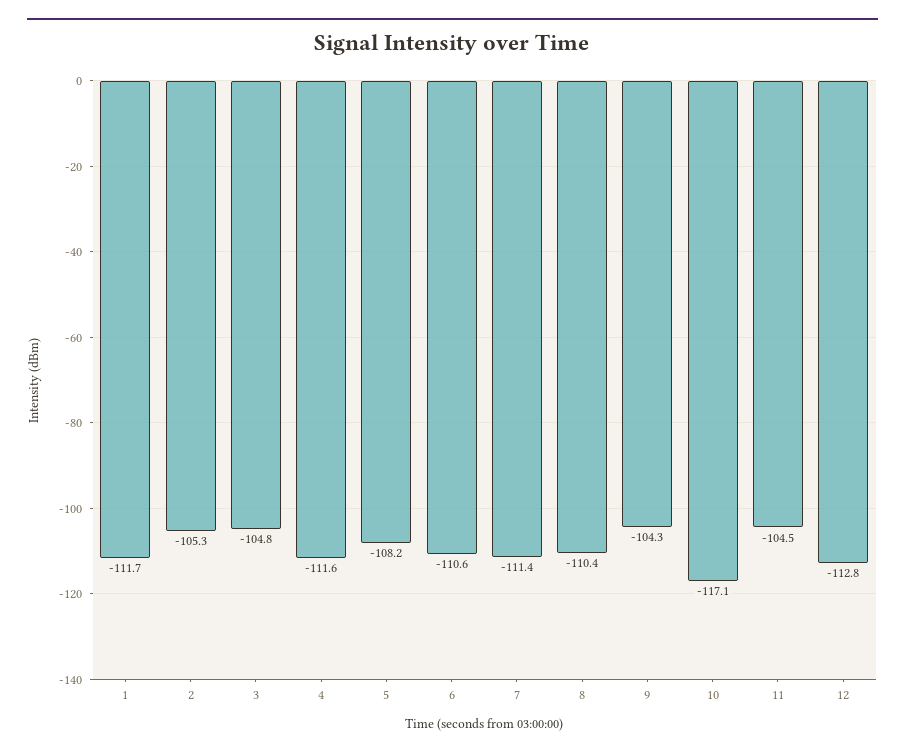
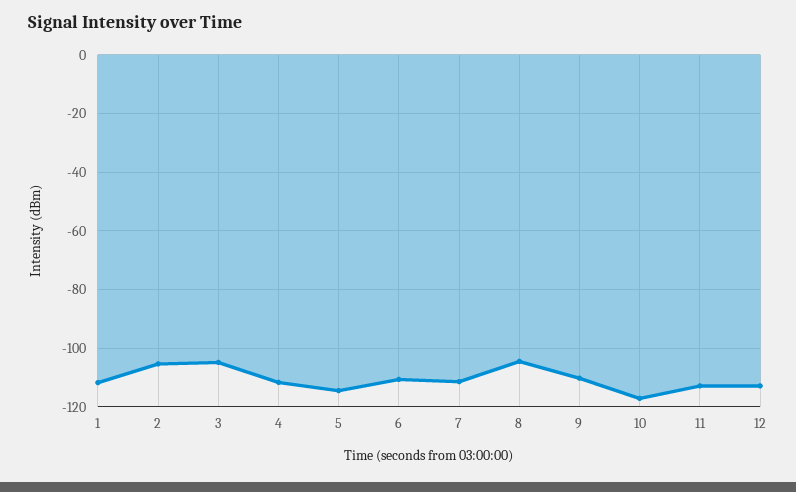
5: -108.2 -> -115
8: -110.4 -> -105
9: -104.3 -> -110
11: -104.5 -> -112.5

